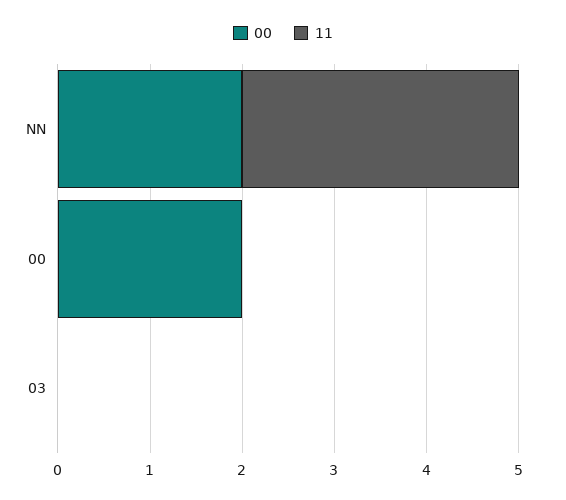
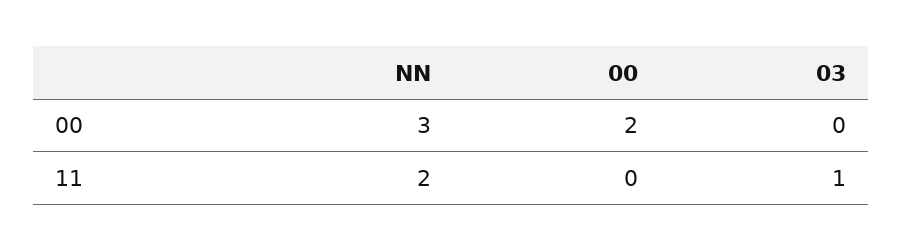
00, NN: 2 -> 3
11, NN: 3 -> 2
11, 03: 0 -> 1

